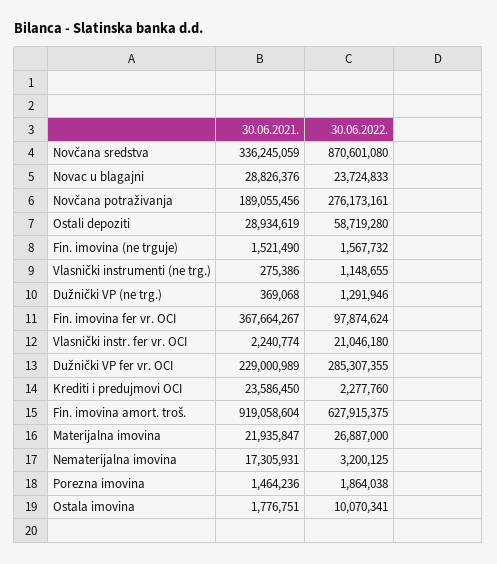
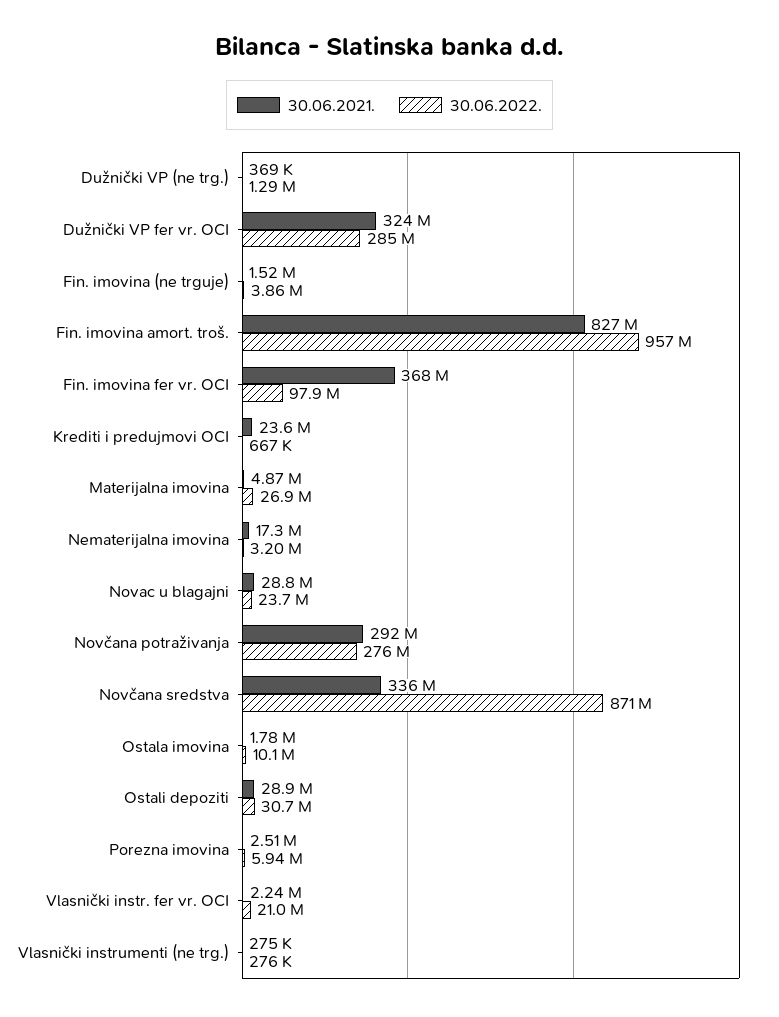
30.06.2021., Novčana potraživanja: 189055456 -> 292000000
30.06.2022., Ostali depoziti: 58719280 -> 30700000
30.06.2022., Fin. imovina (ne trguje): 1567732 -> 3860000
30.06.2022., Vlasnički instrumenti (ne trg.): 1148655 -> 276000
30.06.2021., Dužnički VP fer vr. OCI: 229000989 -> 324000000
30.06.2022., Krediti i predujmovi OCI: 2277760 -> 667000
30.06.2021., Fin. imovina amort. troš.: 919058604 -> 827000000
30.06.2022., Fin. imovina amort. troš.: 627915375 -> 957000000
30.06.2021., Materijalna imovina: 21935847 -> 4870000
30.06.2021., Porezna imovina: 1464236 -> 2510000
30.06.2022., Porezna imovina: 1864038 -> 5940000

